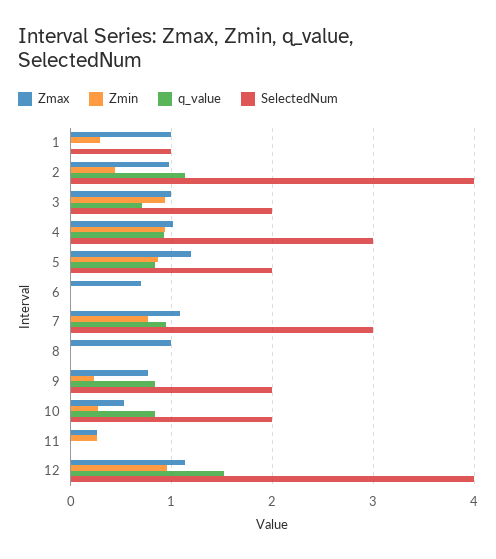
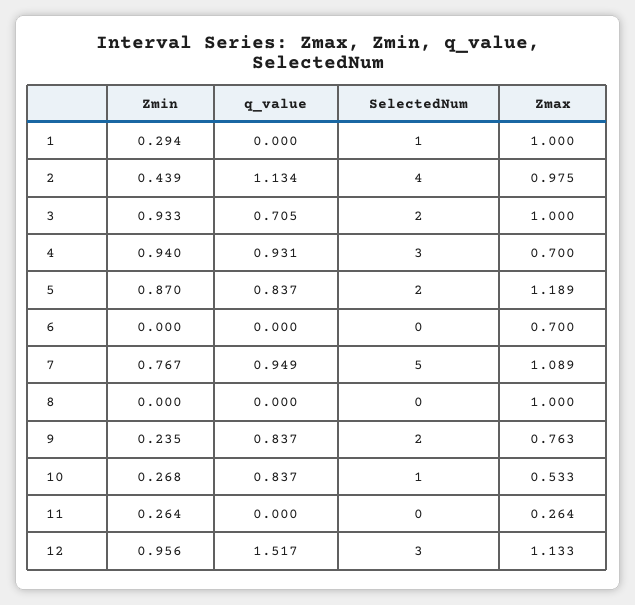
Zmax, 4: 1 -> 0.7
SelectedNum, 7: 3 -> 5
SelectedNum, 10: 2 -> 1
SelectedNum, 12: 4 -> 3

